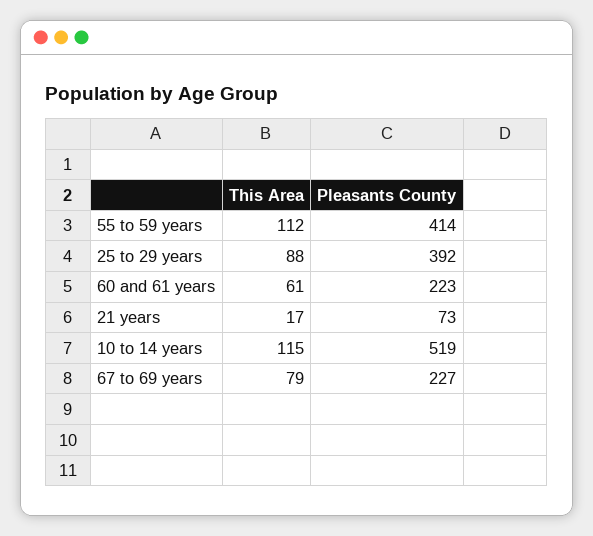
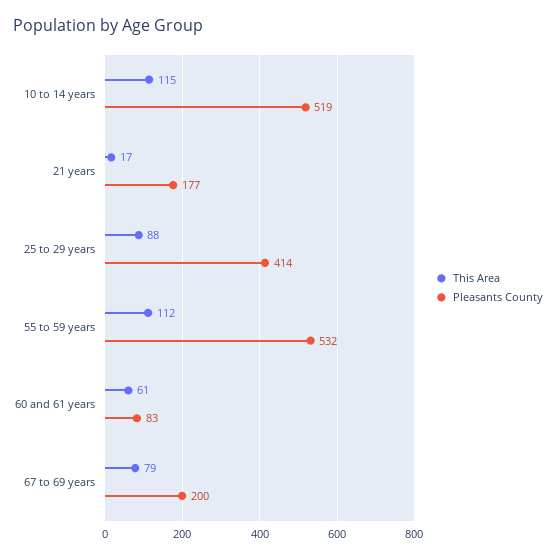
Pleasants County, 55 to 59 years: 414 -> 532
Pleasants County, 25 to 29 years: 392 -> 414
Pleasants County, 60 and 61 years: 223 -> 83
Pleasants County, 21 years: 73 -> 177
Pleasants County, 67 to 69 years: 227 -> 200

